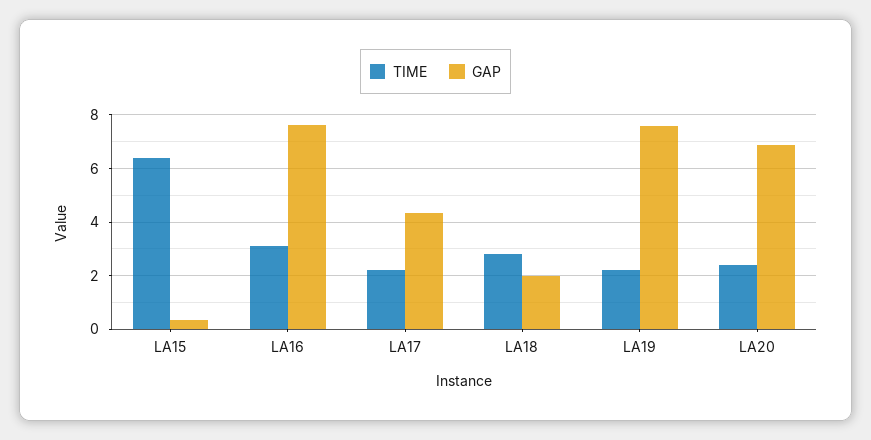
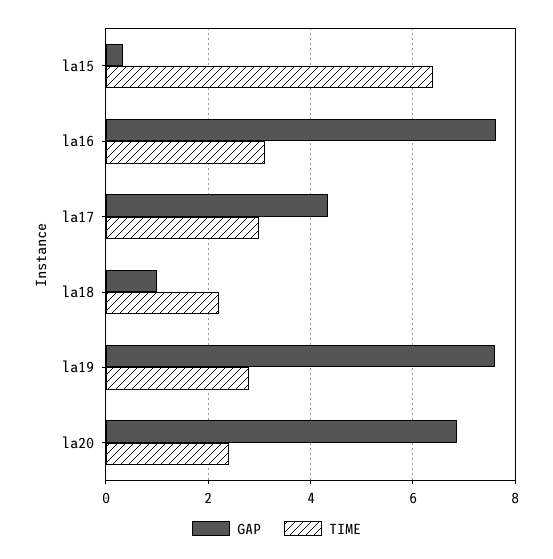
TIME, LA17: 2.25 -> 3
TIME, LA18: 2.75 -> 2.2
GAP, LA18: 2 -> 1
TIME, LA19: 2.25 -> 2.8

